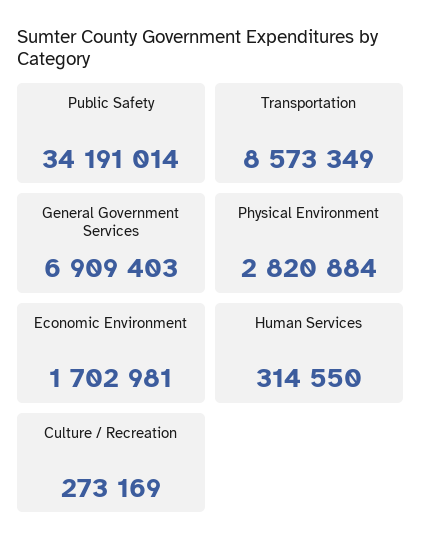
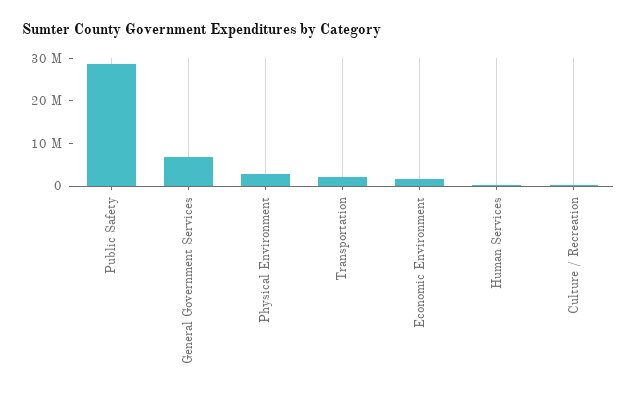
Public Safety: 34191014 -> 28000000
Transportation: 8573349 -> 2000000

